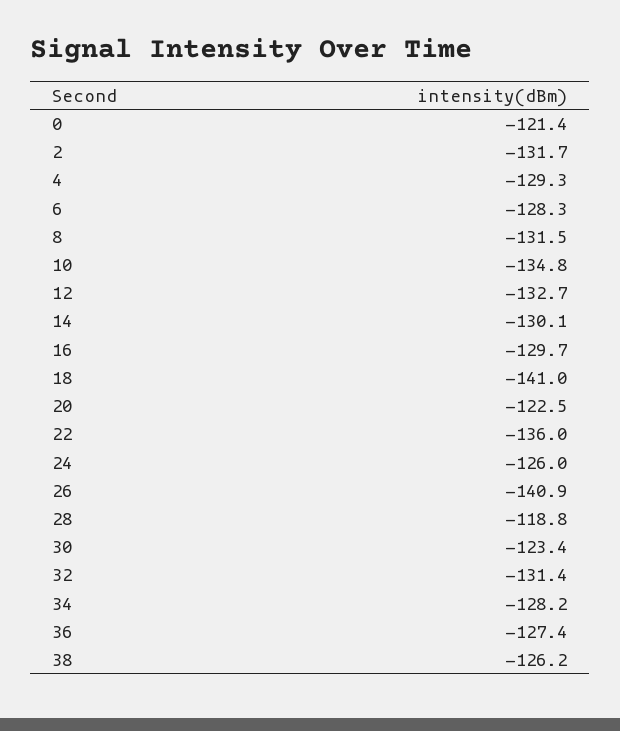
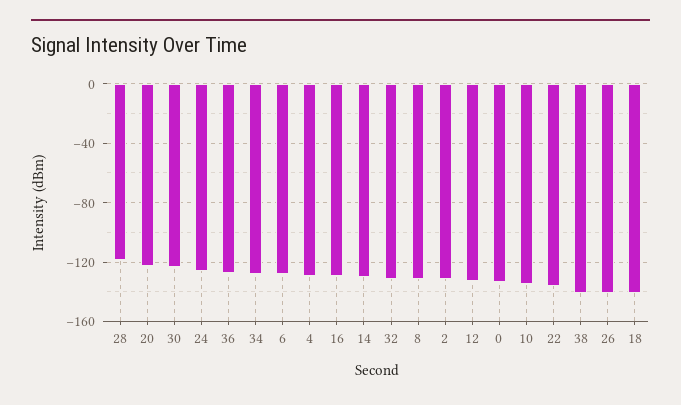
0: -121.4 -> -135
38: -126.2 -> -140

